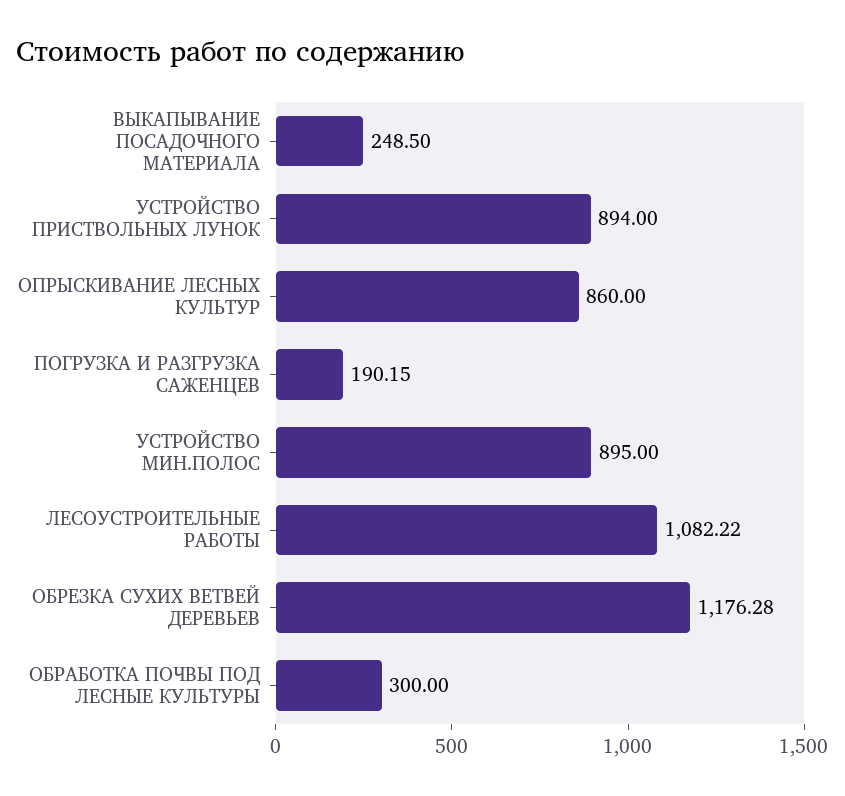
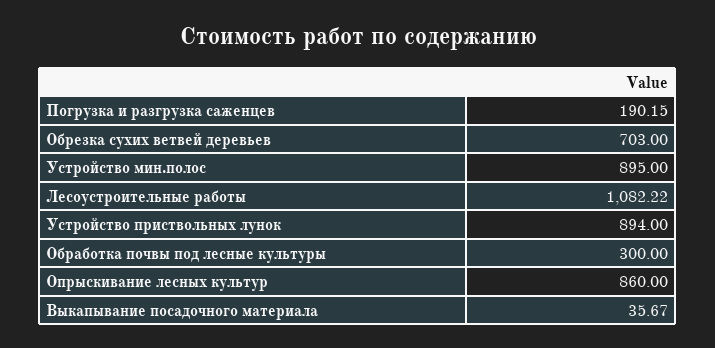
ВЫКАПЫВАНИЕ ПОСАДОЧНОГО МАТЕРИАЛА: 248.5 -> 35.67
ОБРЕЗКА СУХИХ ВЕТВЕЙ ДЕРЕВЬЕВ: 1176.28 -> 703

